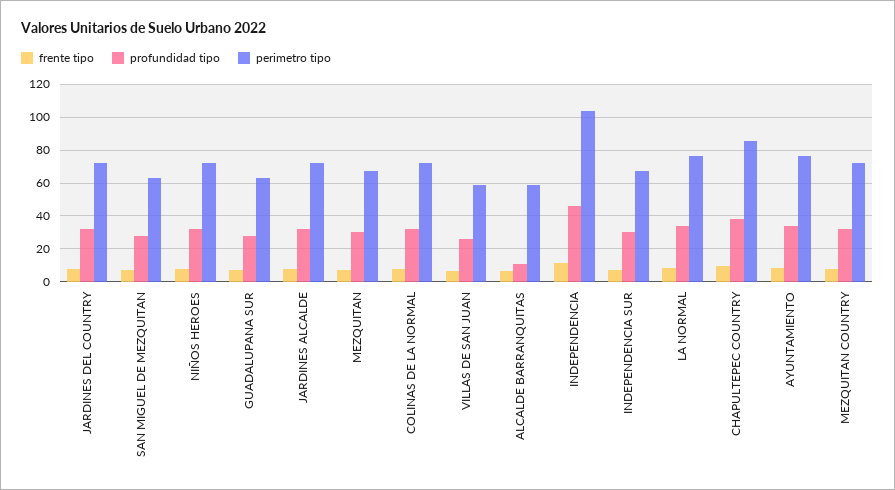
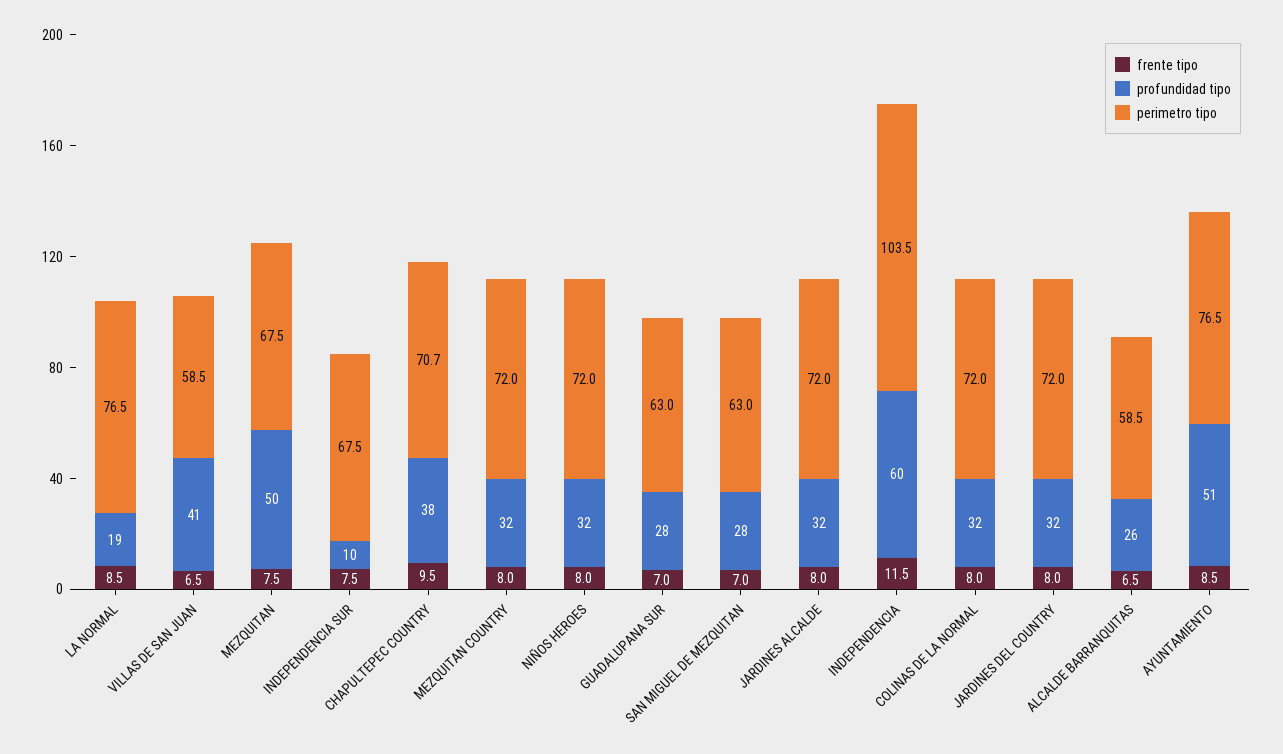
profundidad tipo, MEZQUITAN: 30 -> 50
profundidad tipo, VILLAS DE SAN JUAN: 25 -> 41
profundidad tipo, ALCALDE BARRANQUITAS: 10 -> 26
profundidad tipo, INDEPENDENCIA: 45 -> 60
profundidad tipo, INDEPENDENCIA SUR: 30 -> 10
profundidad tipo, LA NORMAL: 35 -> 19
perimetro tipo, CHAPULTEPEC COUNTRY: 85 -> 70.7
profundidad tipo, AYUNTAMIENTO: 35 -> 51

